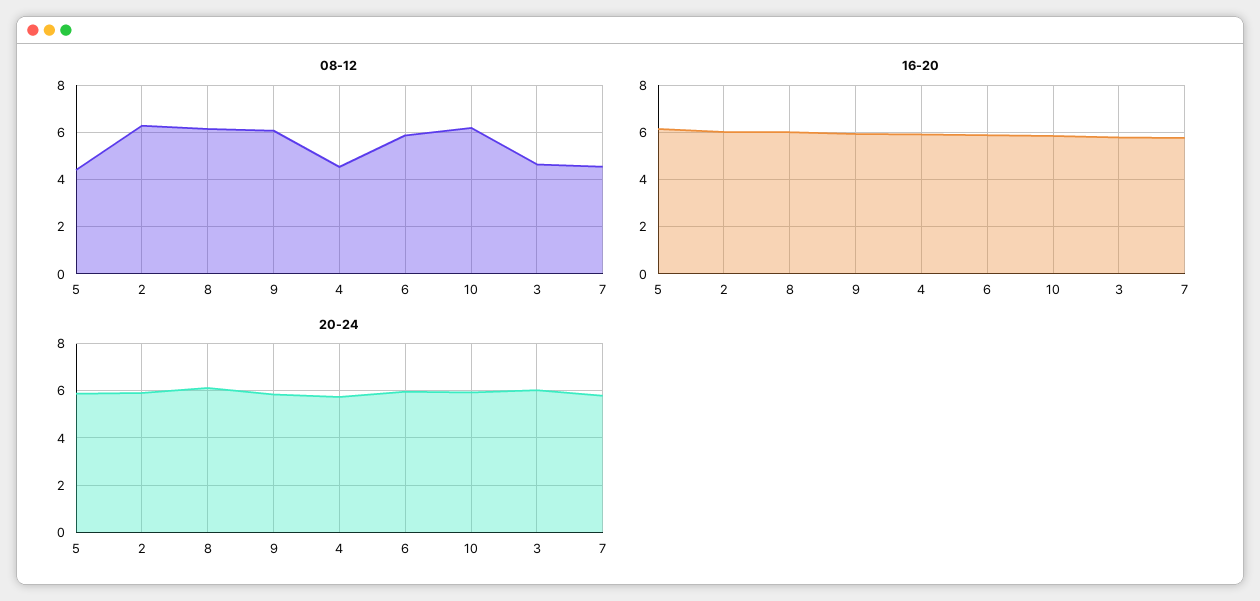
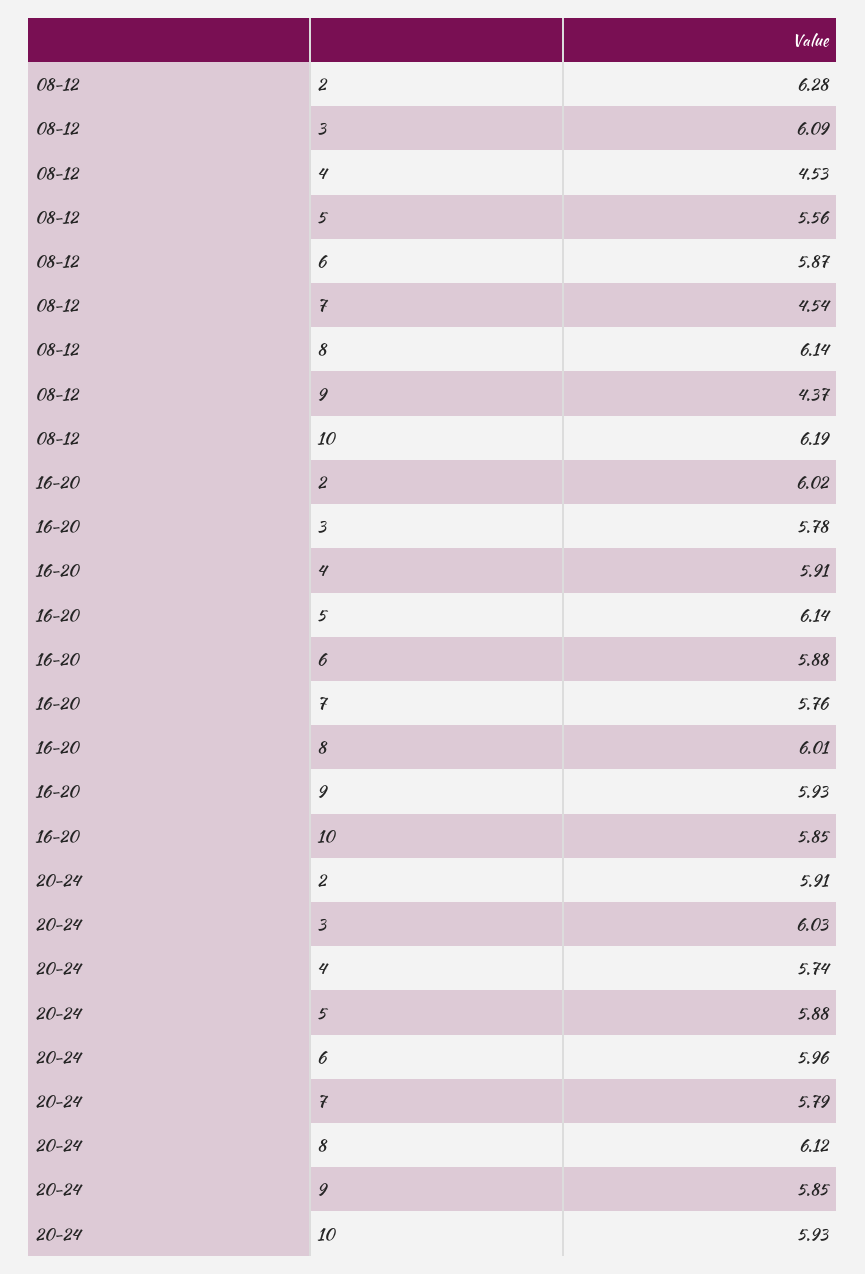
08-12, 5: 4.5 -> 5.56
08-12, 9: 6 -> 4.37
08-12, 3: 4.5 -> 6.09

